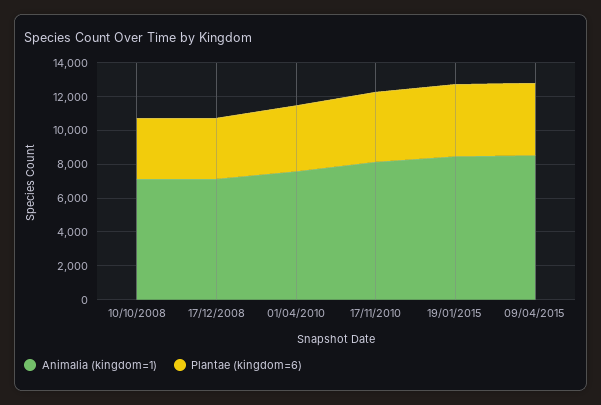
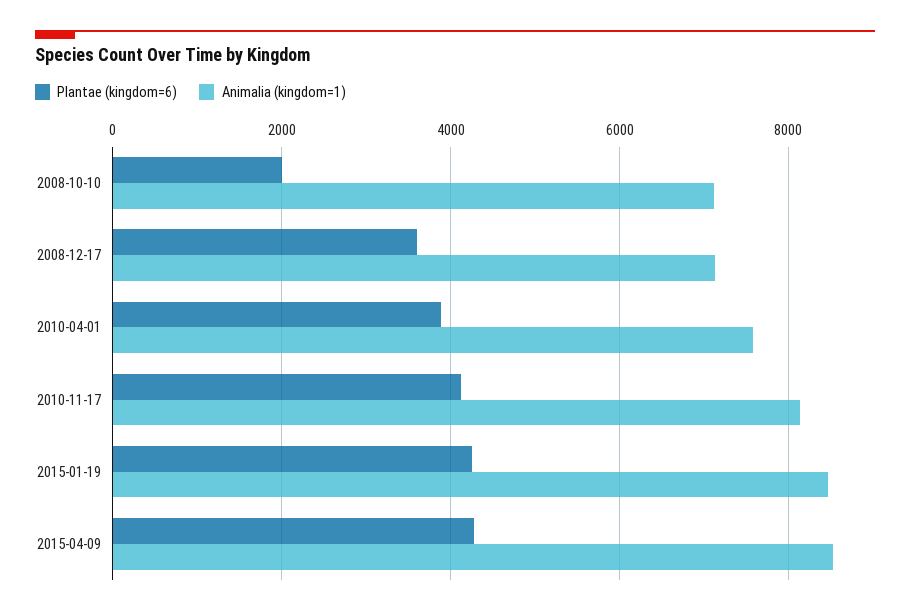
Plantae (kingdom=6), 10/10/2008: 3500 -> 2000

